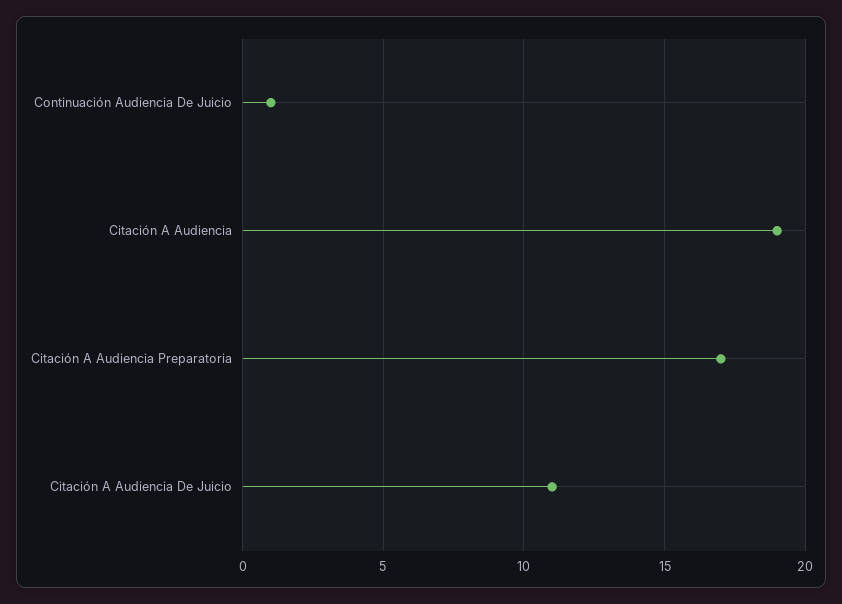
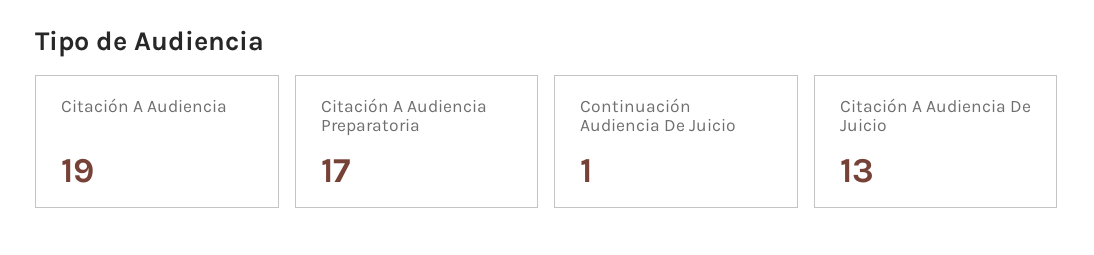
Citación A Audiencia De Juicio: 11 -> 13

